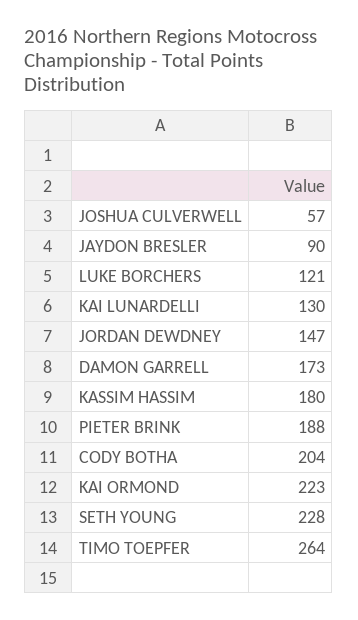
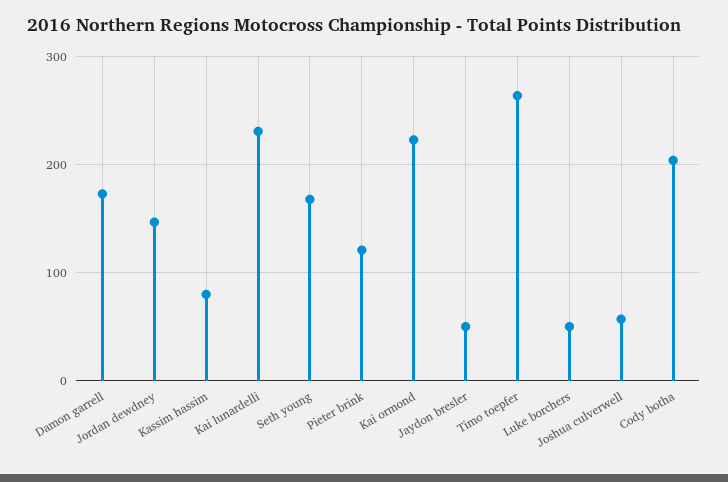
JAYDON BRESLER: 90 -> 50
LUKE BORCHERS: 121 -> 50
KAI LUNARDELLI: 130 -> 230
KASSIM HASSIM: 180 -> 80
PIETER BRINK: 188 -> 120
SETH YOUNG: 228 -> 170

